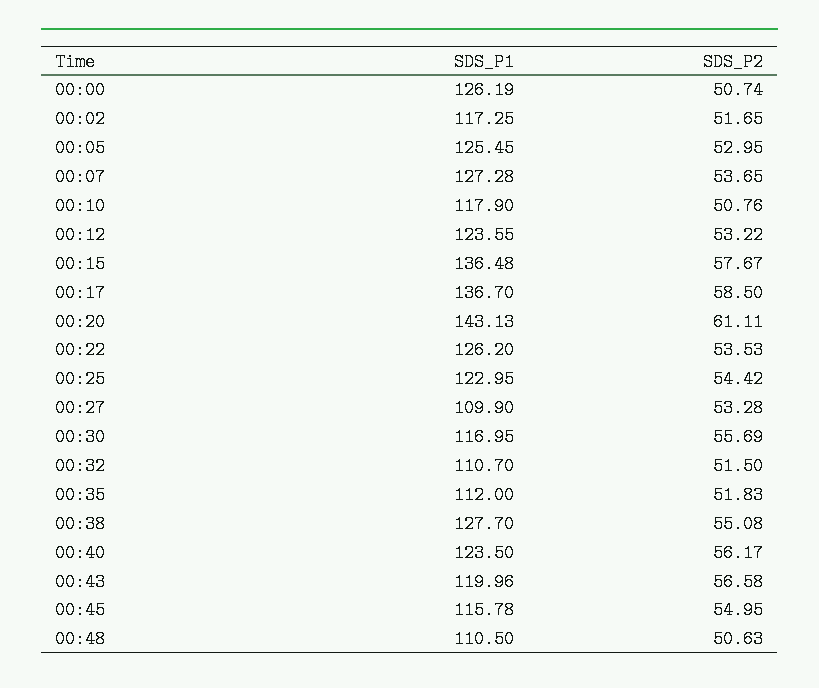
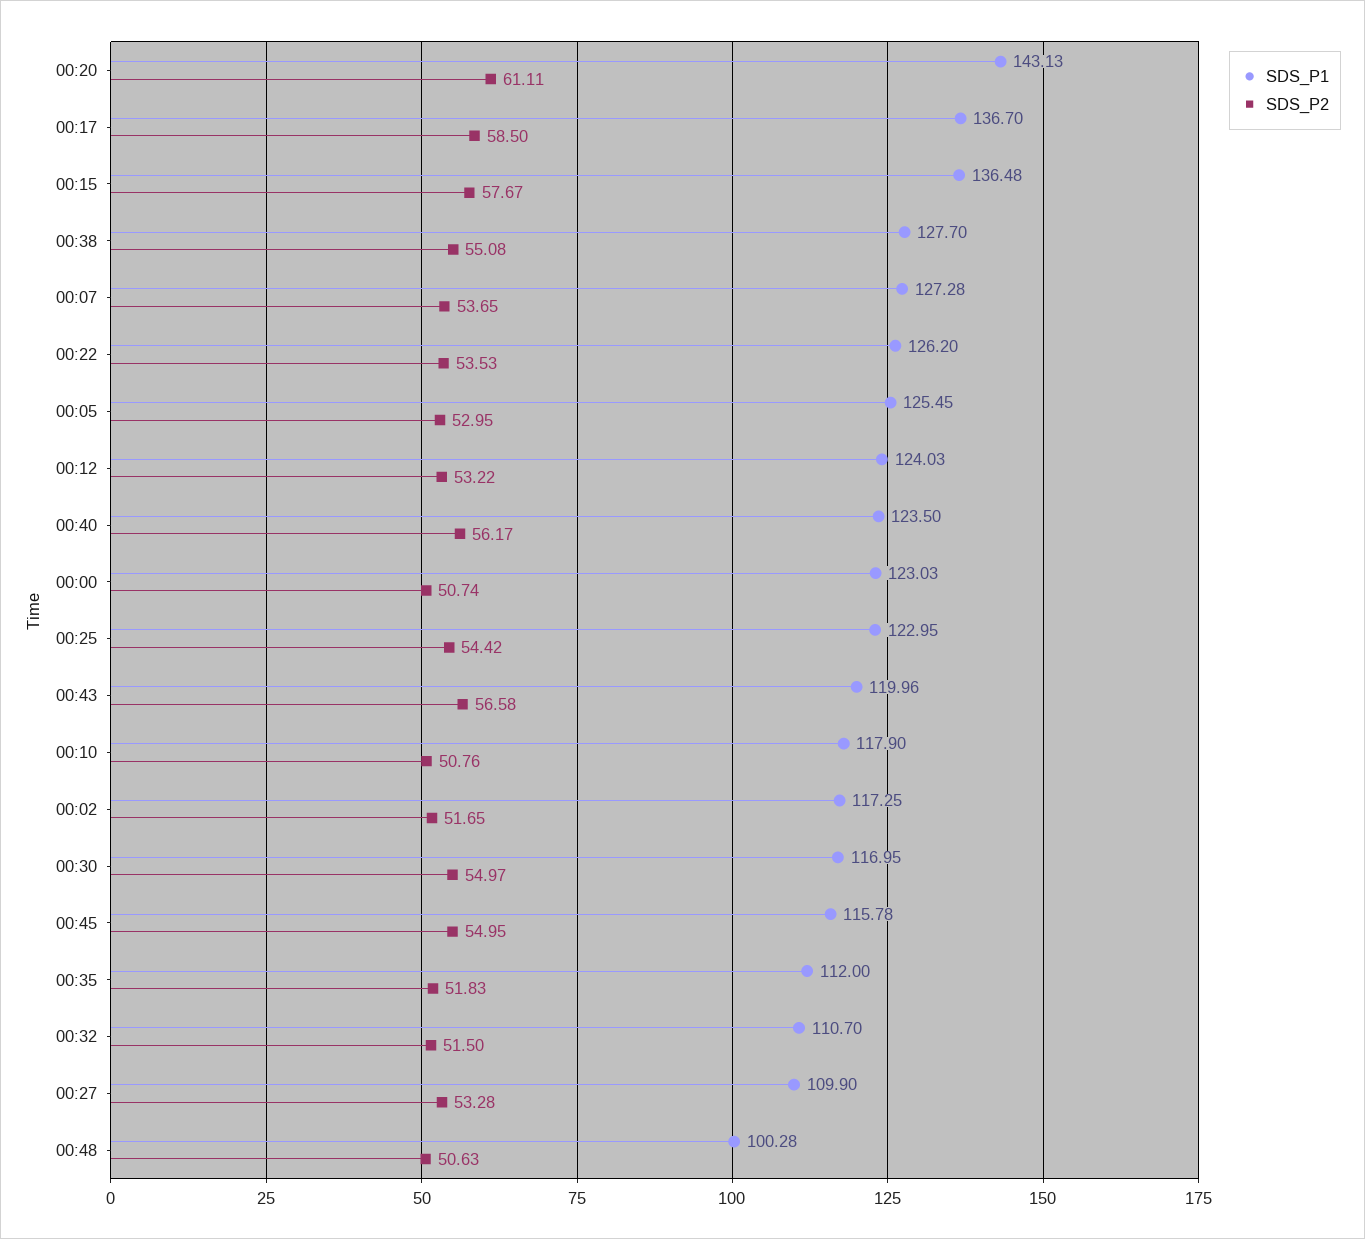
SDS_P1, 00:00: 126.19 -> 123.03
SDS_P1, 00:12: 123.55 -> 124.03
SDS_P2, 00:30: 55.69 -> 54.97
SDS_P1, 00:48: 110.5 -> 100.28

